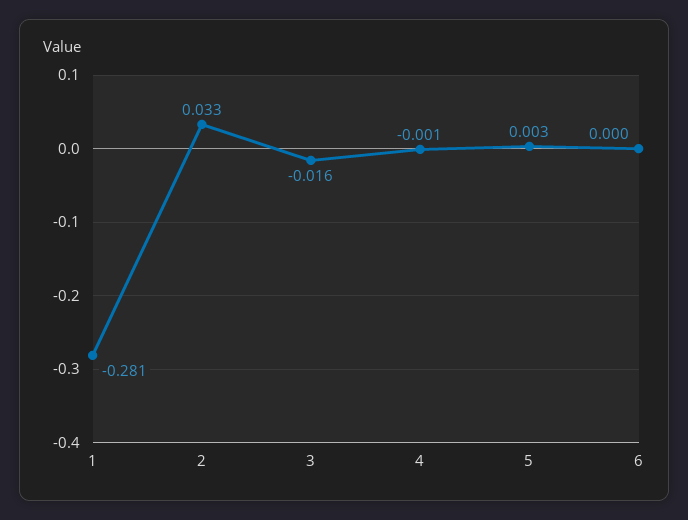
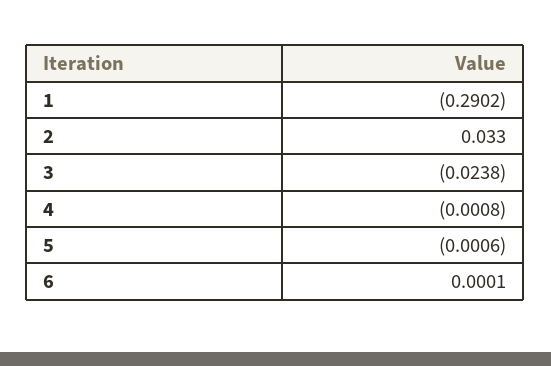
1: -0.281 -> -0.2902
3: -0.016 -> -0.0238
5: 0.003 -> -0.0006

